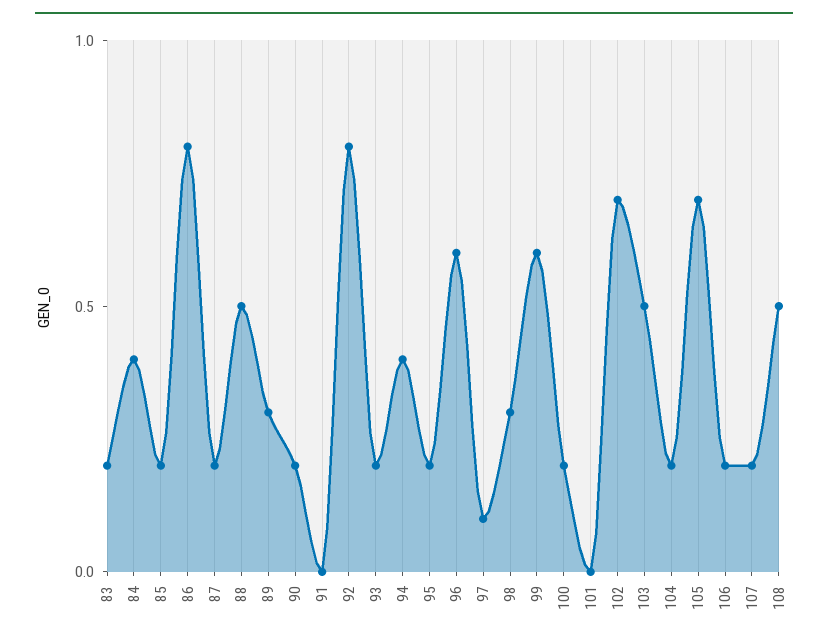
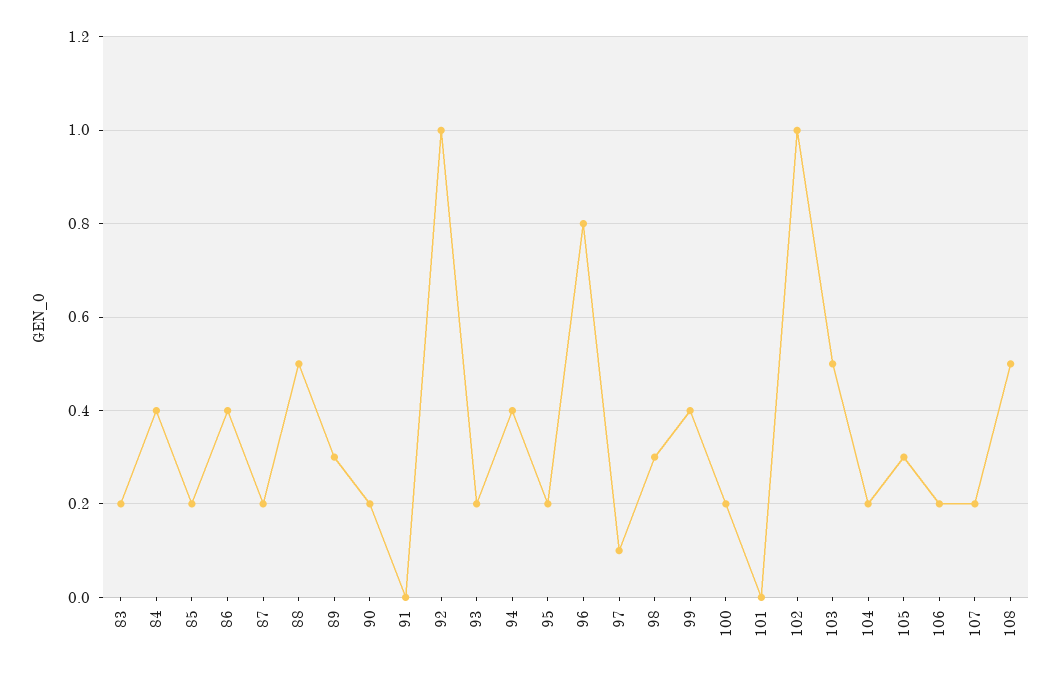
86: 0.8 -> 0.4
92: 0.8 -> 1
96: 0.6 -> 0.8
99: 0.6 -> 0.4
102: 0.7 -> 1
105: 0.7 -> 0.3

